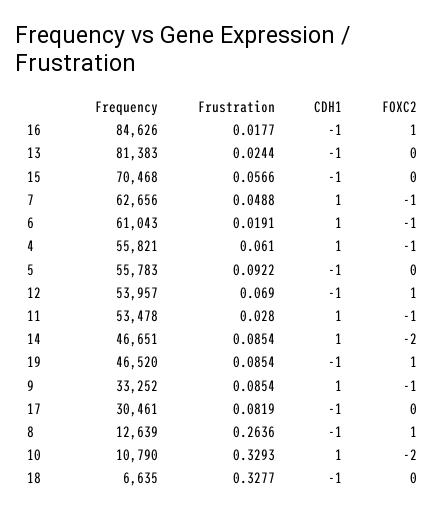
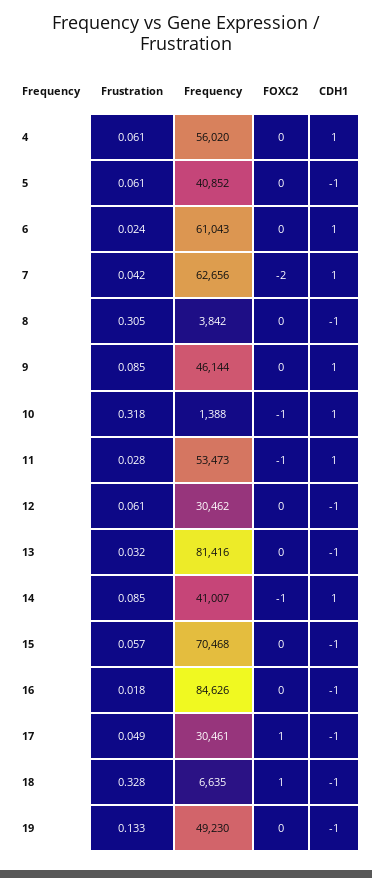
FOXC2, 16: 1 -> 0
Frequency, 13: 81383 -> 81416
Frustration, 13: 0.0244 -> 0.032
Frustration, 7: 0.0488 -> 0.042
FOXC2, 7: -1 -> -2
Frustration, 6: 0.0191 -> 0.024
FOXC2, 6: -1 -> 0
Frequency, 4: 55821 -> 56020
FOXC2, 4: -1 -> 0
Frequency, 5: 55783 -> 40852
Frustration, 5: 0.0922 -> 0.061
Frequency, 12: 53957 -> 30462
Frustration, 12: 0.069 -> 0.061
FOXC2, 12: 1 -> 0
Frequency, 11: 53478 -> 53473
Frequency, 14: 46651 -> 41007
FOXC2, 14: -2 -> -1
Frequency, 19: 46520 -> 49230
Frustration, 19: 0.0854 -> 0.133
FOXC2, 19: 1 -> 0
Frequency, 9: 33252 -> 46144
FOXC2, 9: -1 -> 0
Frustration, 17: 0.0819 -> 0.049
FOXC2, 17: 0 -> 1
Frequency, 8: 12639 -> 3842
Frustration, 8: 0.2636 -> 0.305
FOXC2, 8: 1 -> 0
Frequency, 10: 10790 -> 1388
Frustration, 10: 0.3293 -> 0.318
FOXC2, 10: -2 -> -1
FOXC2, 18: 0 -> 1

